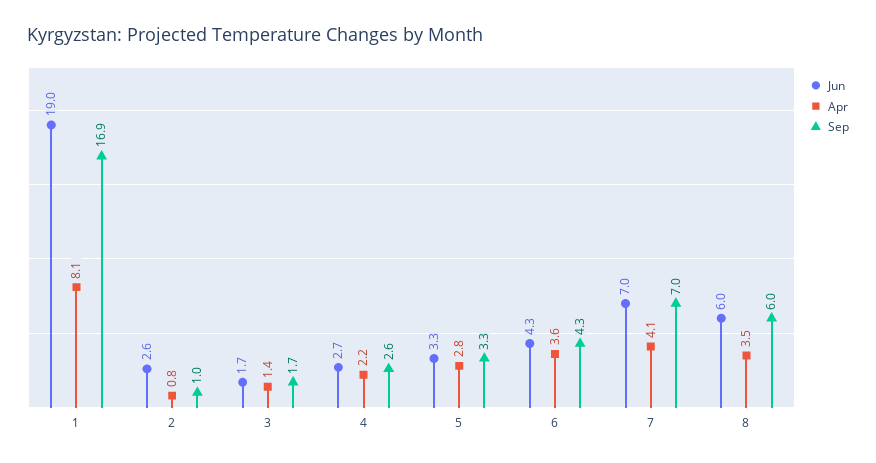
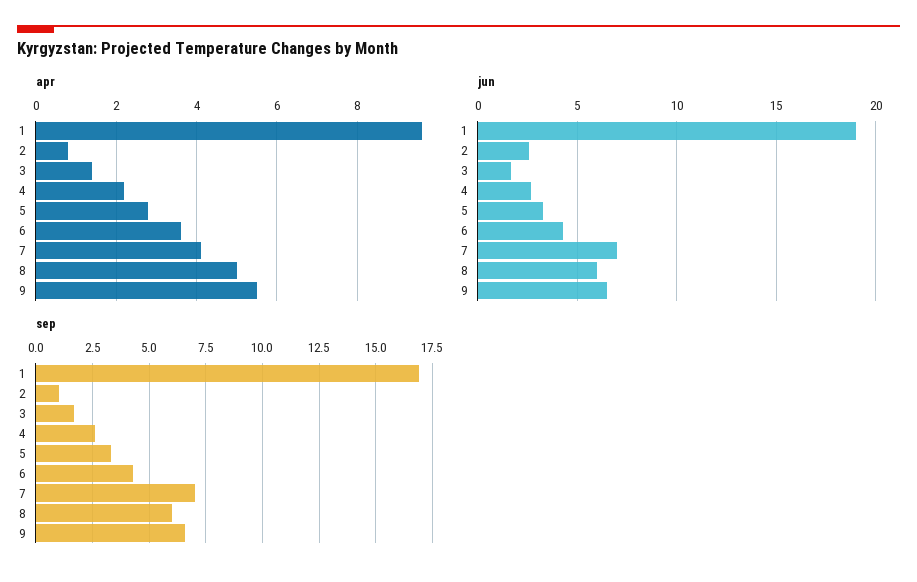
Apr, 1: 8.1 -> 9.5
Apr, 8: 3.5 -> 5
Apr, 9: none -> 5.5
Jun, 9: none -> 6.5
Sep, 9: none -> 6.5

